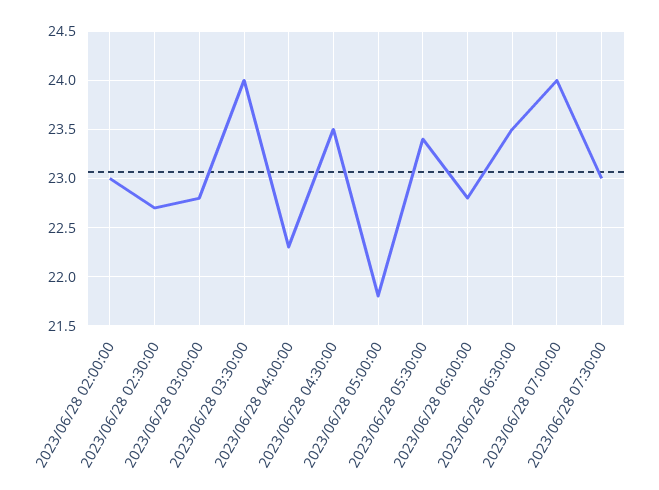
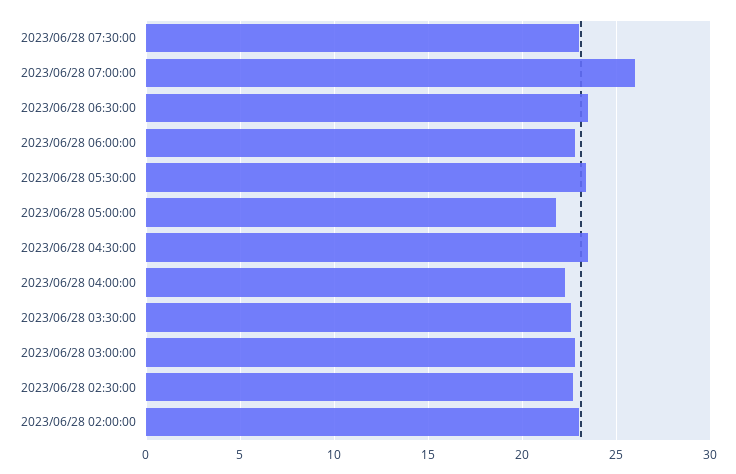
2023/06/28 03:30:00: 24 -> 22.5
2023/06/28 07:00:00: 24 -> 26

